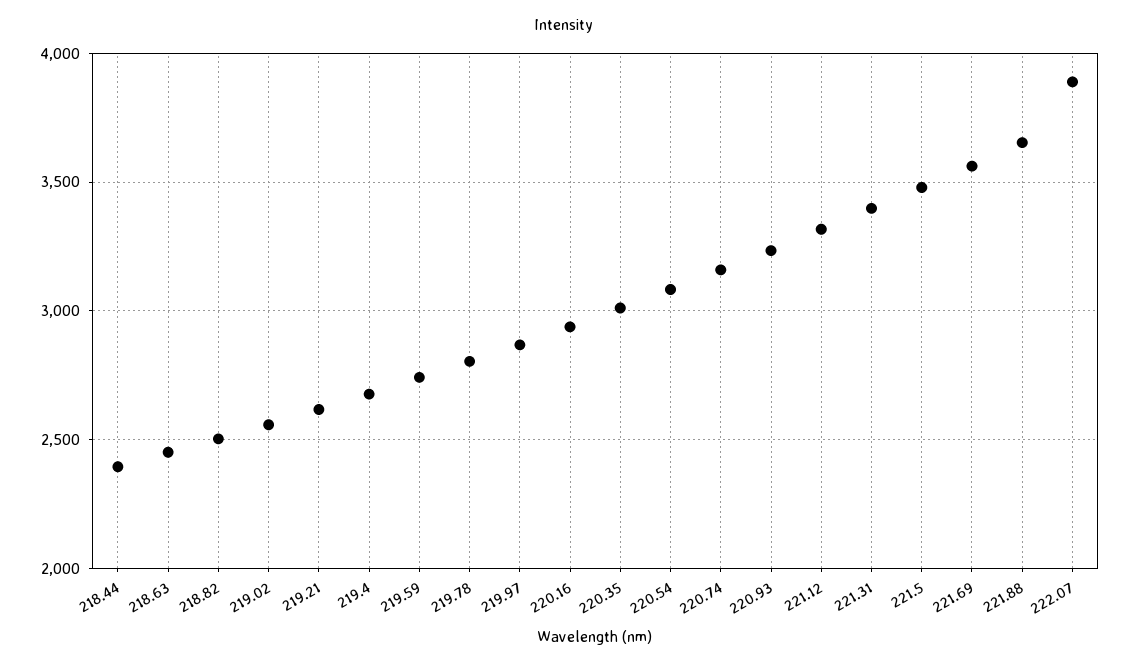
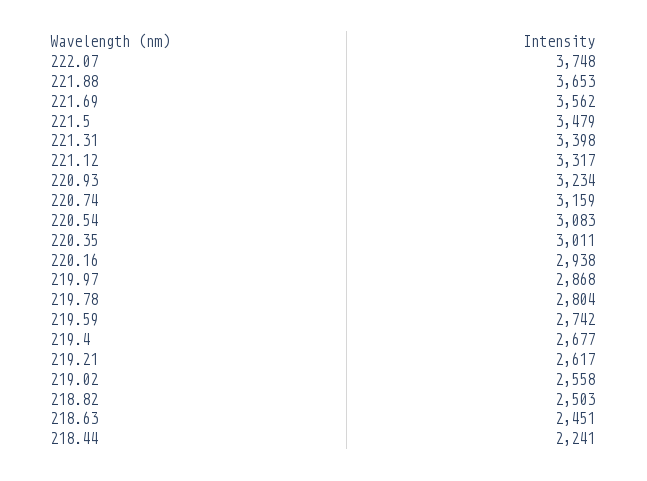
218.44: 2400 -> 2241
222.07: 3900 -> 3748

